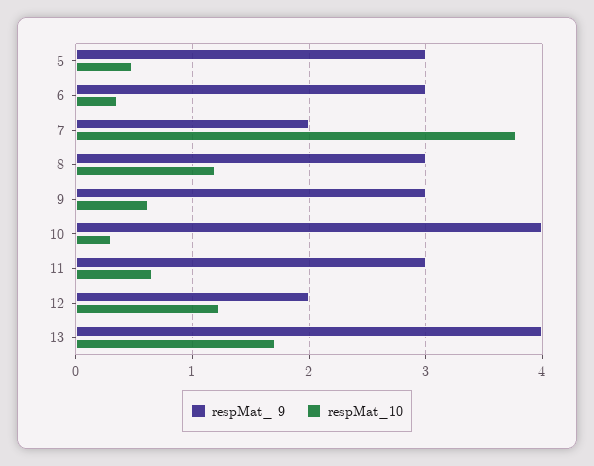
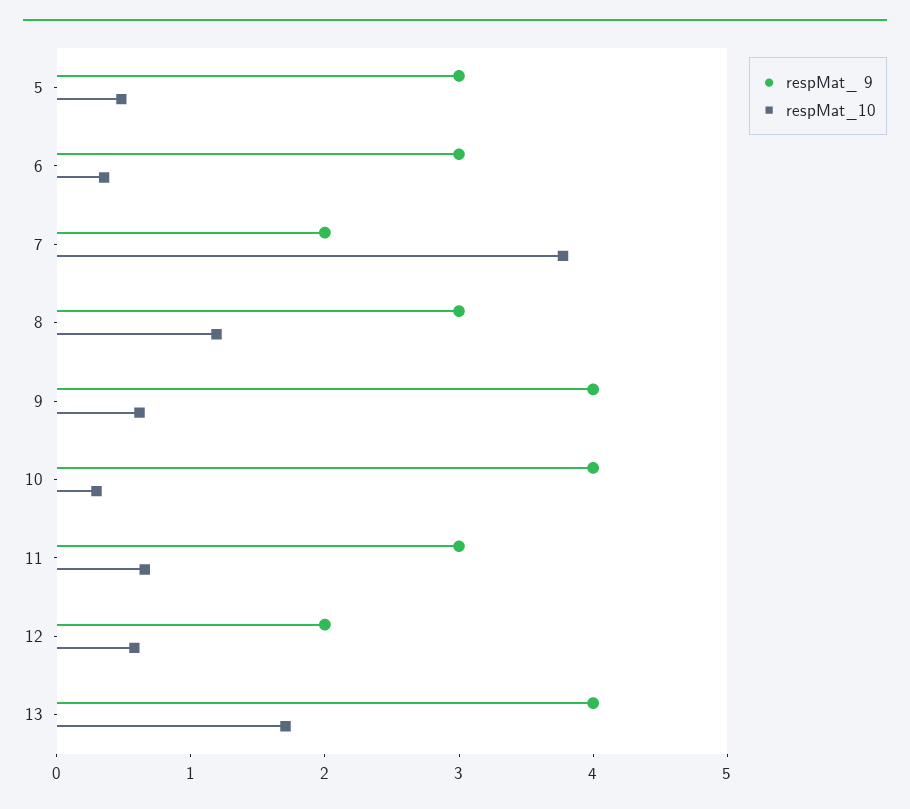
respMat_ 9, 9: 3 -> 4
respMat_10, 12: 1.2 -> 0.6

